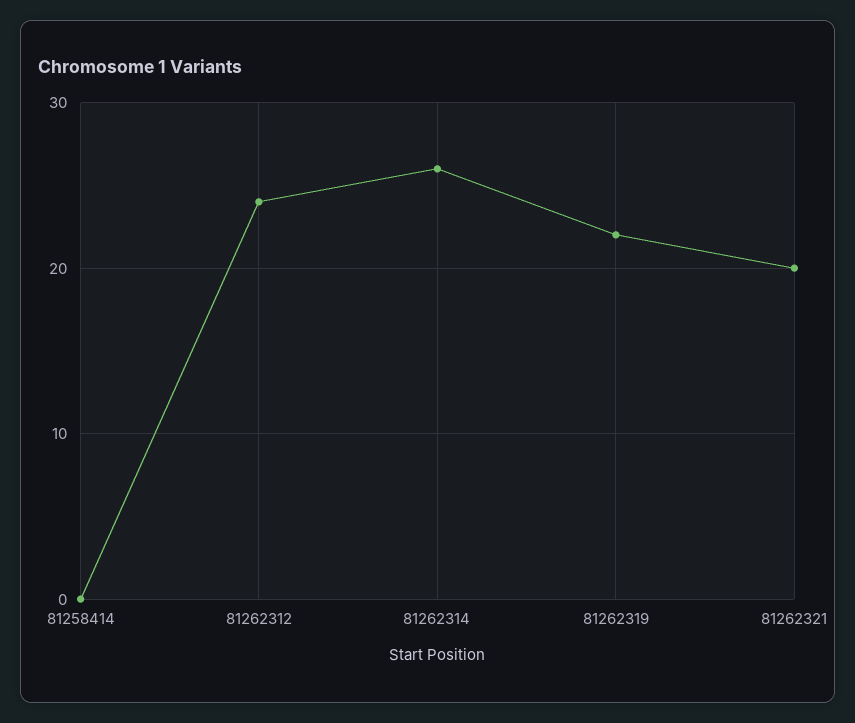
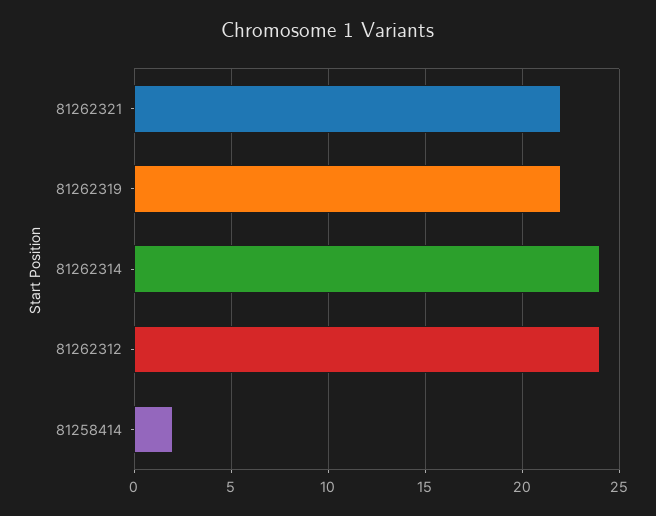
81258414: 0 -> 2
81262314: 26 -> 24
81262321: 20 -> 22

